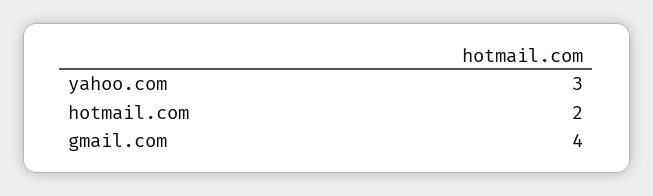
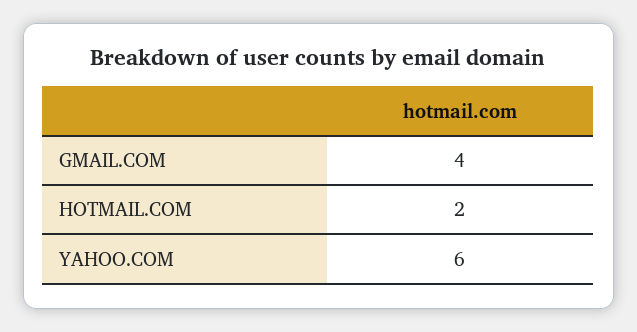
yahoo.com: 3 -> 6

